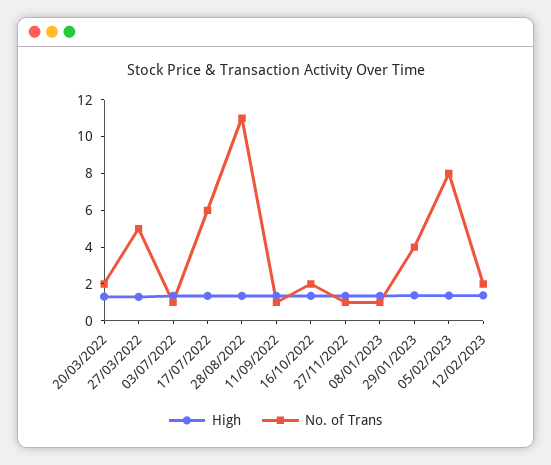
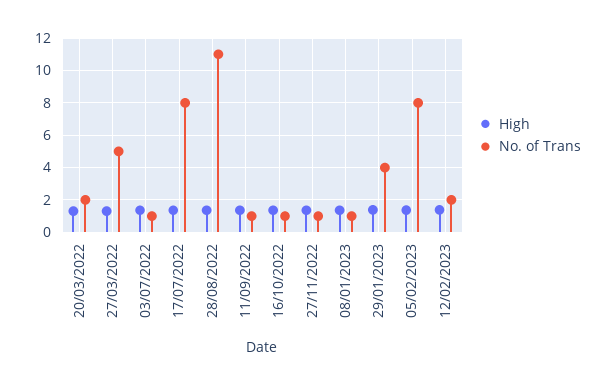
No. of Trans, 17/07/2022: 6 -> 8
No. of Trans, 16/10/2022: 2 -> 1

